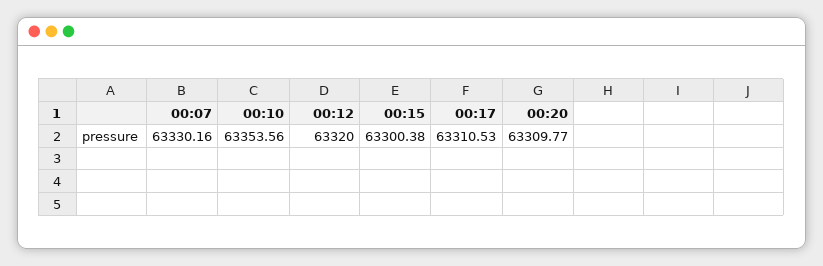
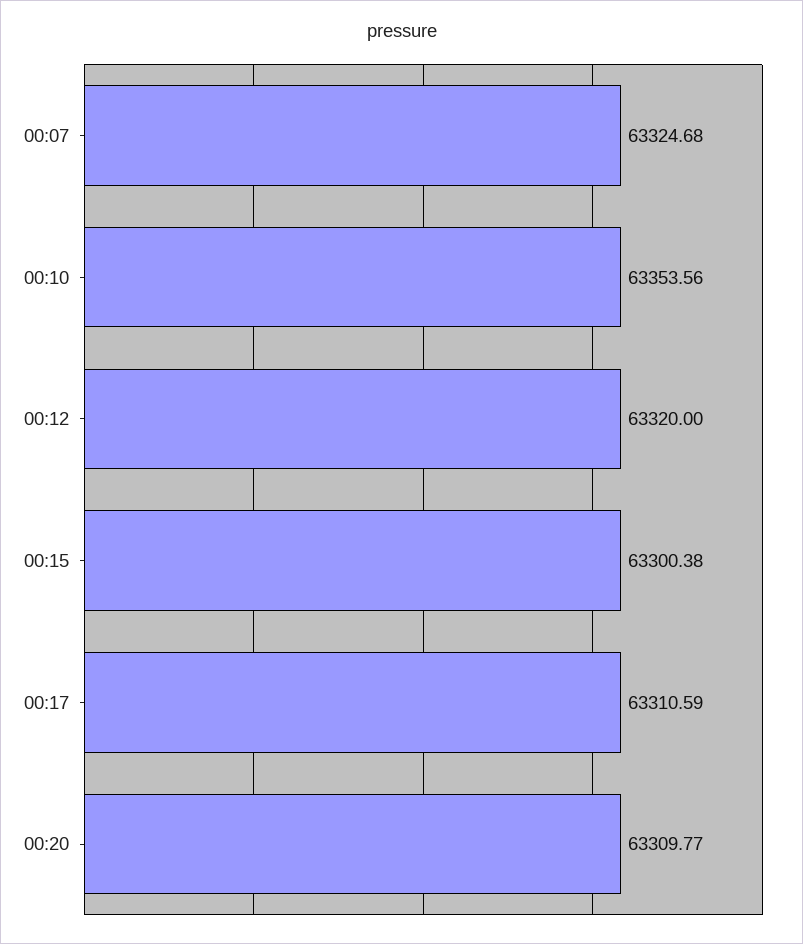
00:07: 63330.16 -> 63324.68
00:17: 63310.53 -> 63310.59

